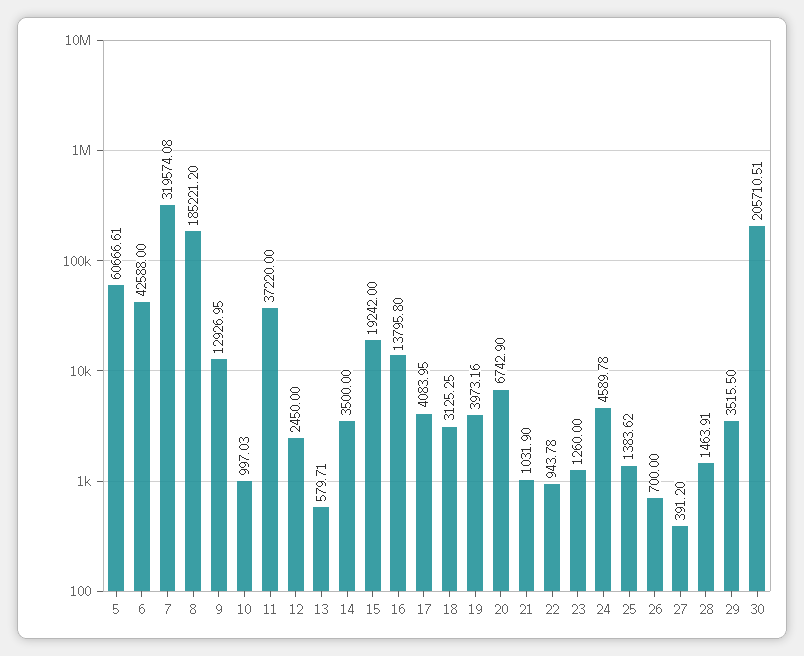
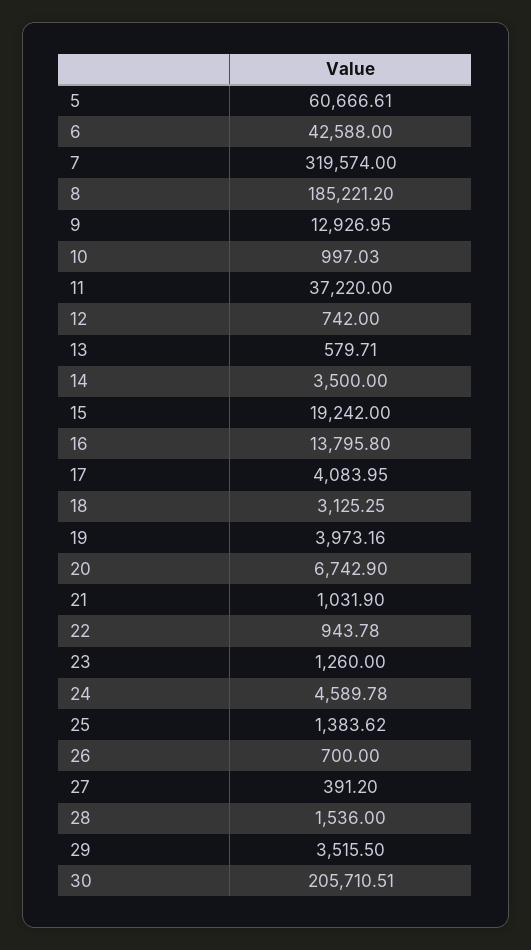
7: 319574.08 -> 319574
12: 2450 -> 742
28: 1463.91 -> 1536

